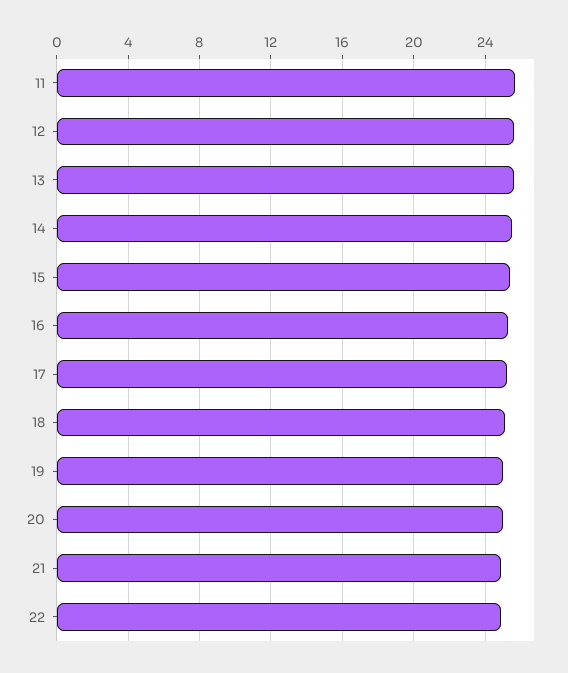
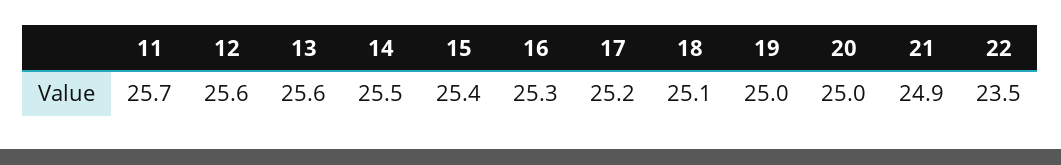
22: 25 -> 23.5

